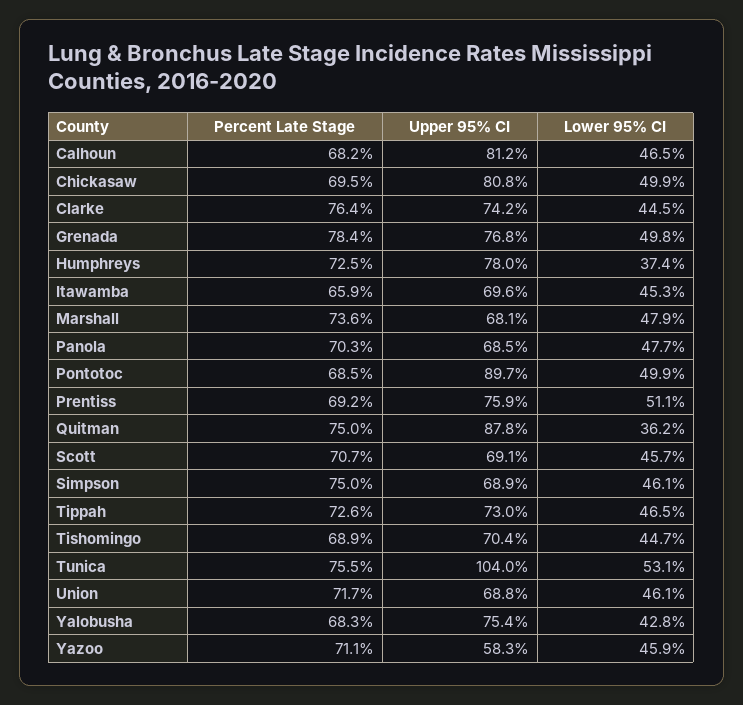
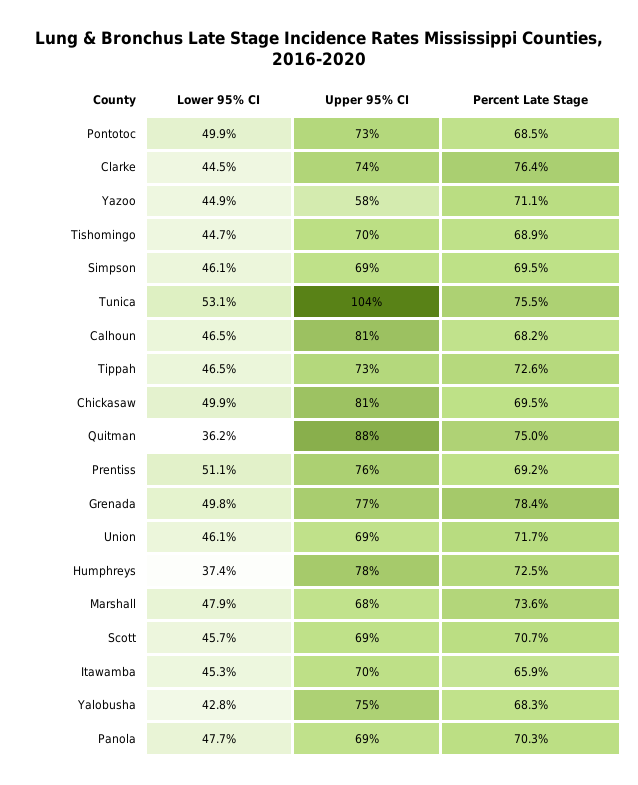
Upper 95% CI, Pontotoc: 89.7 -> 73
Percent Late Stage, Simpson: 75 -> 69.5
Lower 95% CI, Yazoo: 45.9 -> 44.9

